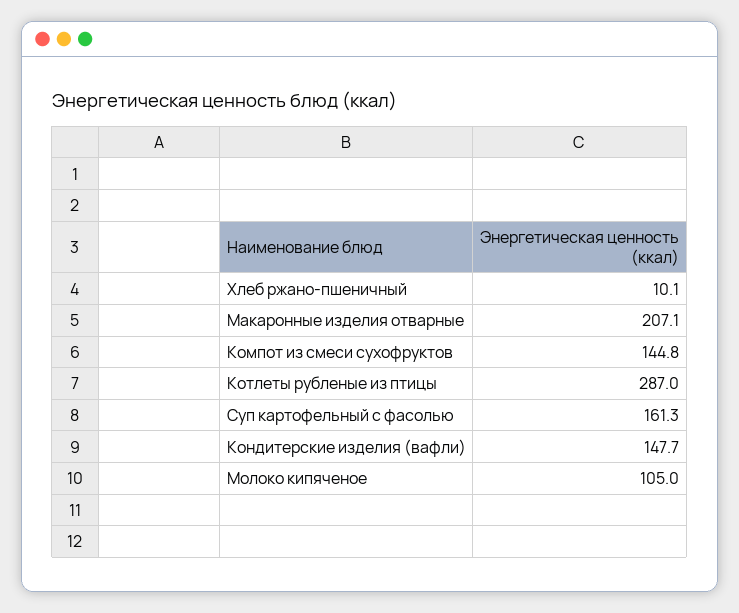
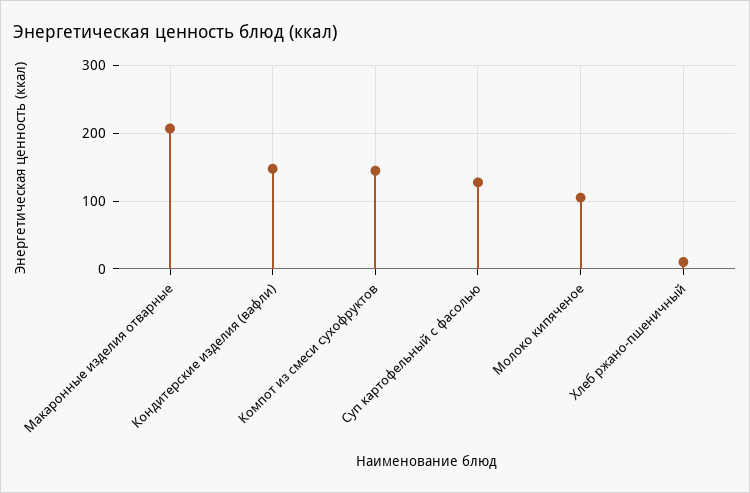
Котлеты рубленые из птицы: 287 -> none
Суп картофельный с фасолью: 161.3 -> 130

